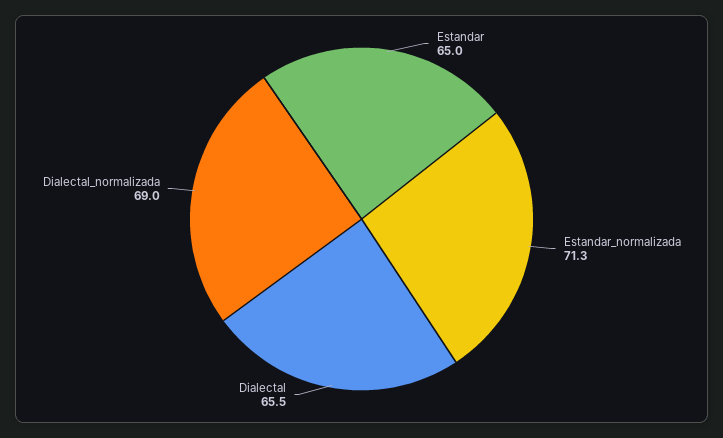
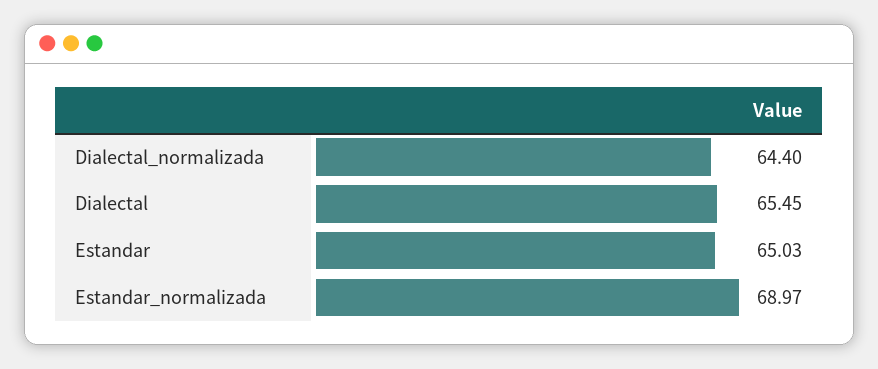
Estandar_normalizada: 71.3 -> 68.97
Dialectal_normalizada: 69 -> 64.4

